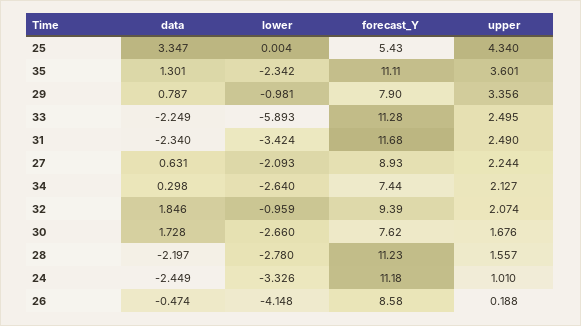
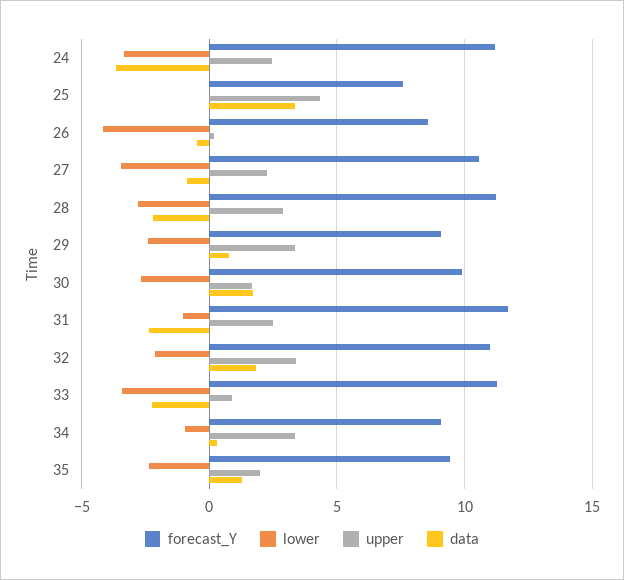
forecast_Y, 25: 5.43 -> 7.5
forecast_Y, 35: 11.11 -> 9.5
upper, 35: 3.601 -> 2
lower, 29: -0.981 -> -2.5
forecast_Y, 29: 7.9 -> 9
lower, 33: -5.893 -> -3.5
upper, 33: 2.495 -> 1
lower, 31: -3.424 -> -1
data, 27: 0.631 -> -1
lower, 27: -2.093 -> -3.5
forecast_Y, 27: 8.93 -> 10.5
lower, 34: -2.64 -> -1
forecast_Y, 34: 7.44 -> 9
upper, 34: 2.127 -> 3.5
lower, 32: -0.959 -> -2
forecast_Y, 32: 9.39 -> 11
upper, 32: 2.074 -> 3.5
forecast_Y, 30: 7.62 -> 10
upper, 28: 1.557 -> 3
data, 24: -2.449 -> -3.5
upper, 24: 1.01 -> 2.5

